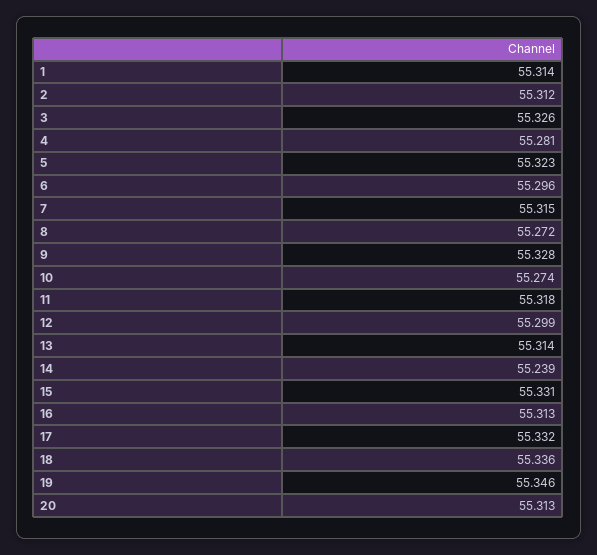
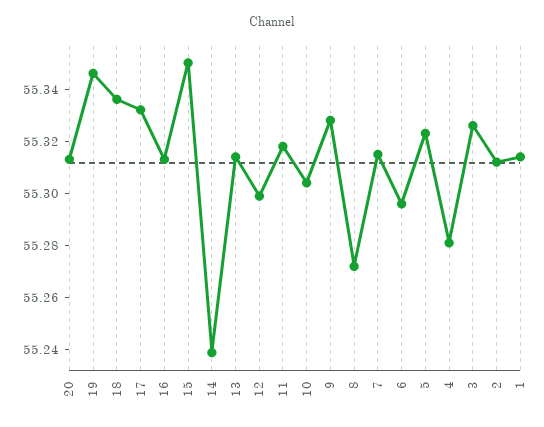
10: 55.274 -> 55.305
15: 55.331 -> 55.35

